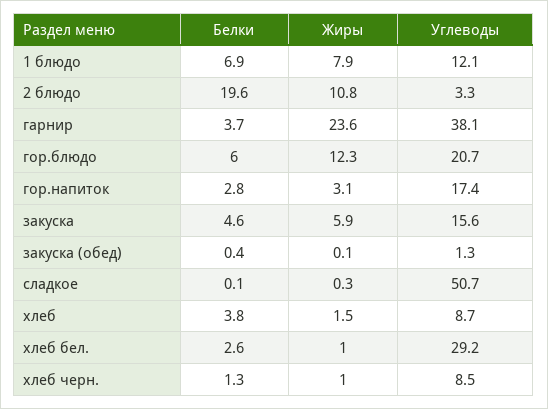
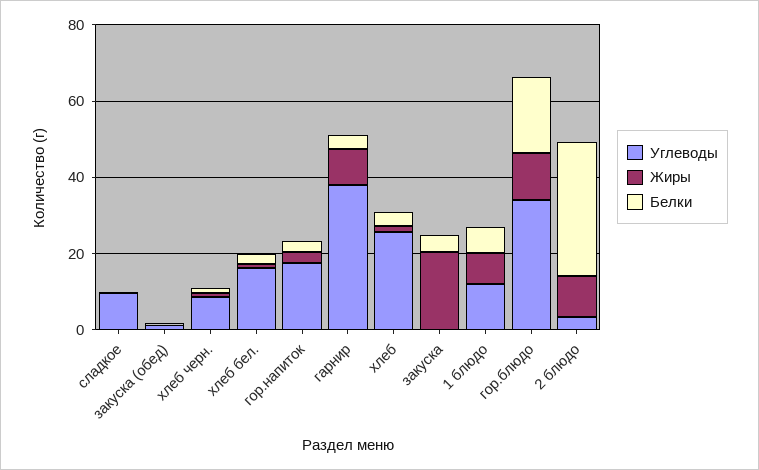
Белки, 2 блюдо: 19.6 -> 35
Жиры, гарнир: 23.6 -> 10
Белки, гор.блюдо: 6 -> 20
Углеводы, гор.блюдо: 20.7 -> 35
Жиры, закуска: 5.9 -> 20
Углеводы, закуска: 15.6 -> 0
Углеводы, сладкое: 50.7 -> 10
Углеводы, хлеб: 8.7 -> 25
Углеводы, хлеб бел.: 29.2 -> 15

